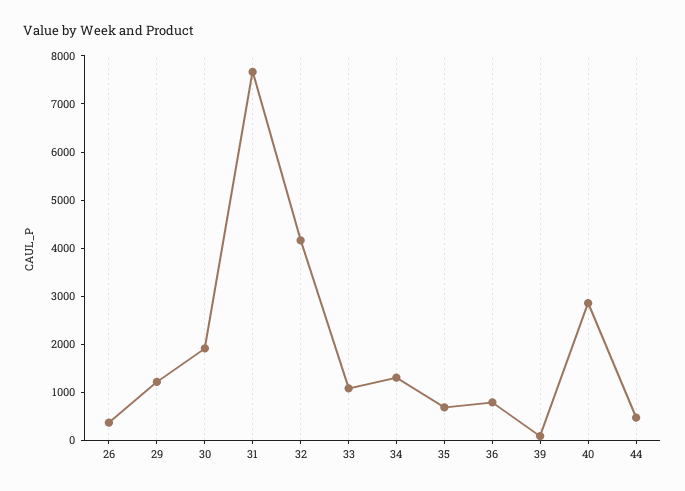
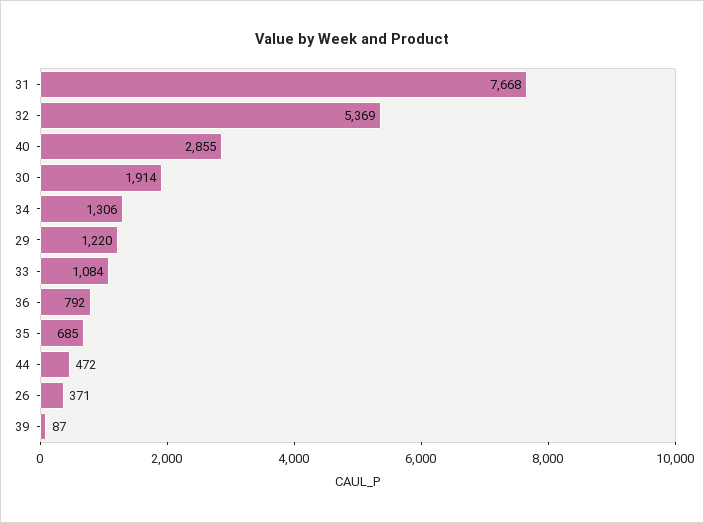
32: 4200 -> 5369

